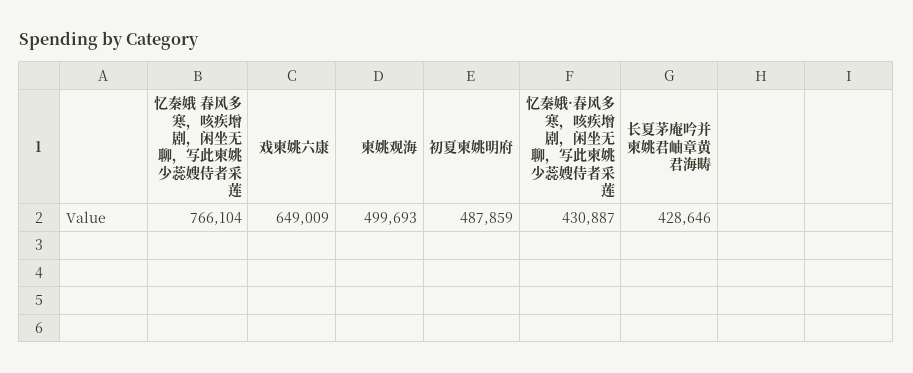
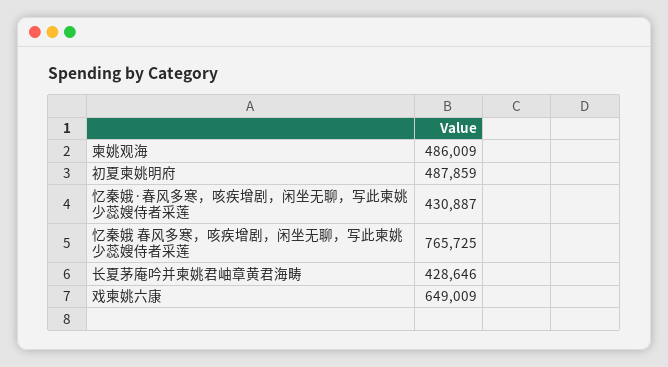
忆秦娥 春风多寒，咳疾增剧，闲坐无聊，写此柬姚少蕊嫂侍者采莲: 766104 -> 765725
柬姚观海: 499693 -> 486009

